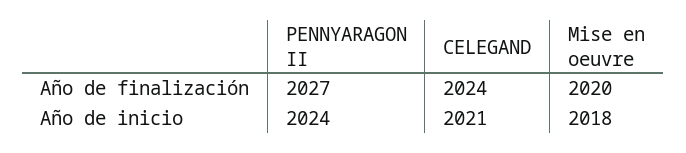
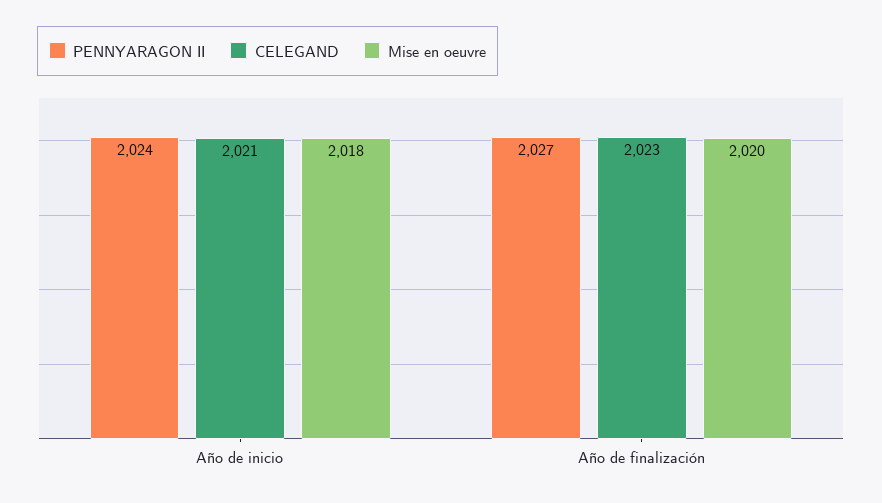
CELEGAND, Año de finalización: 2024 -> 2023

